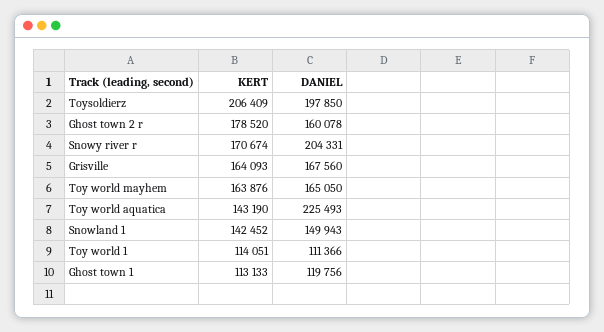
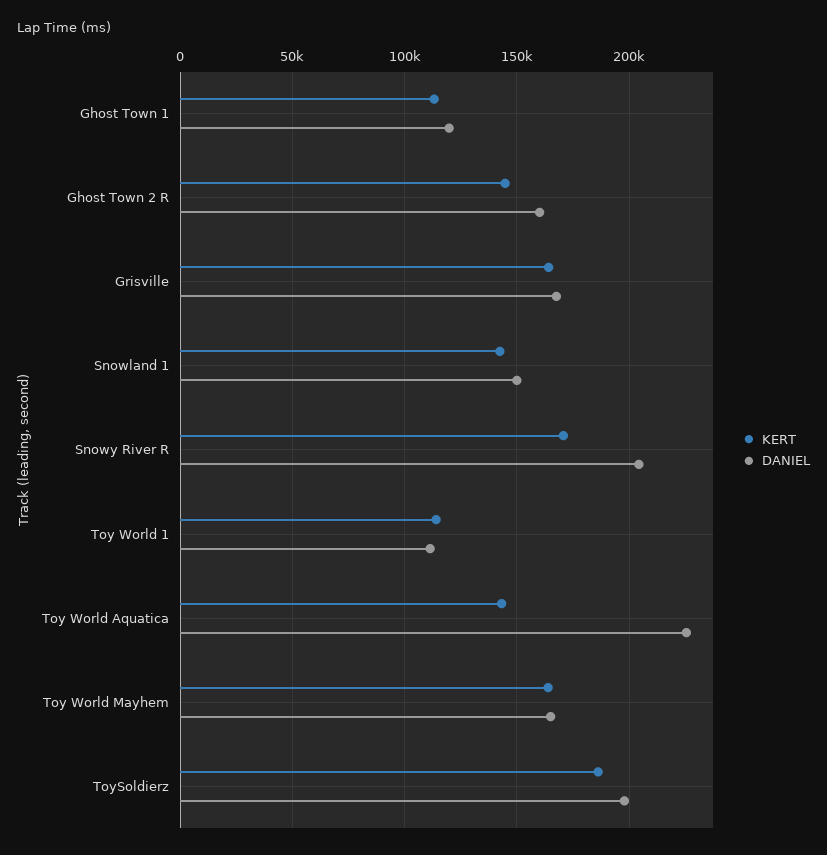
KERT, Toysoldierz: 206409 -> 185000
KERT, Ghost town 2 r: 178520 -> 145000

